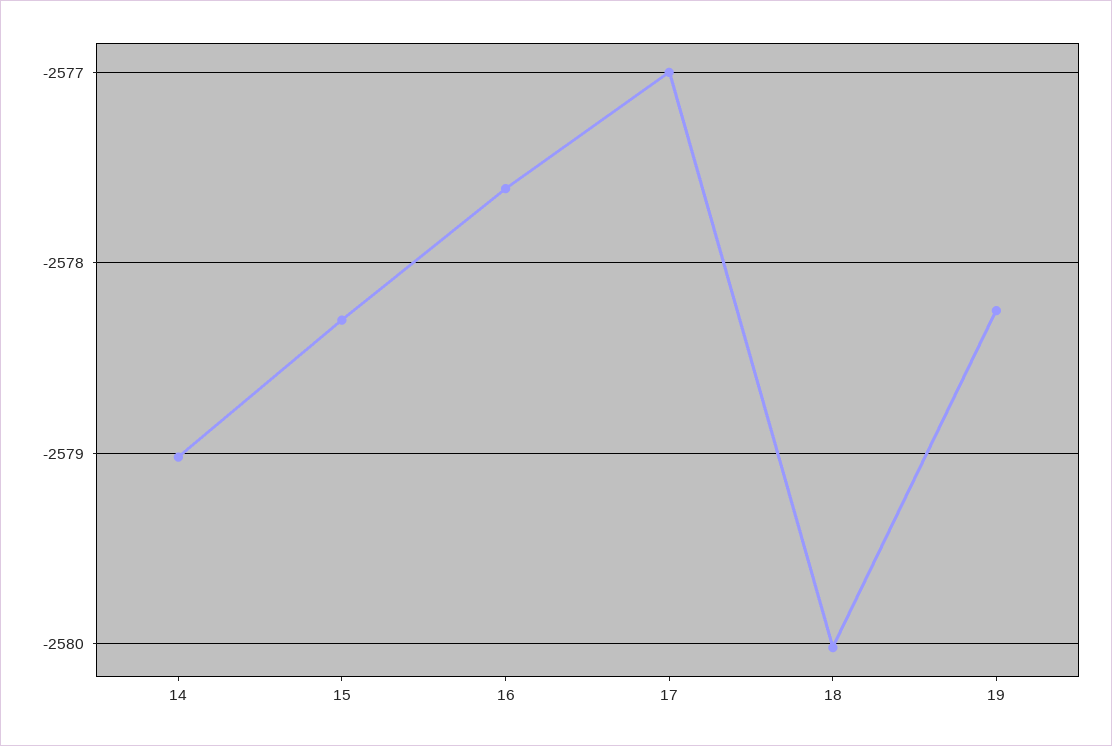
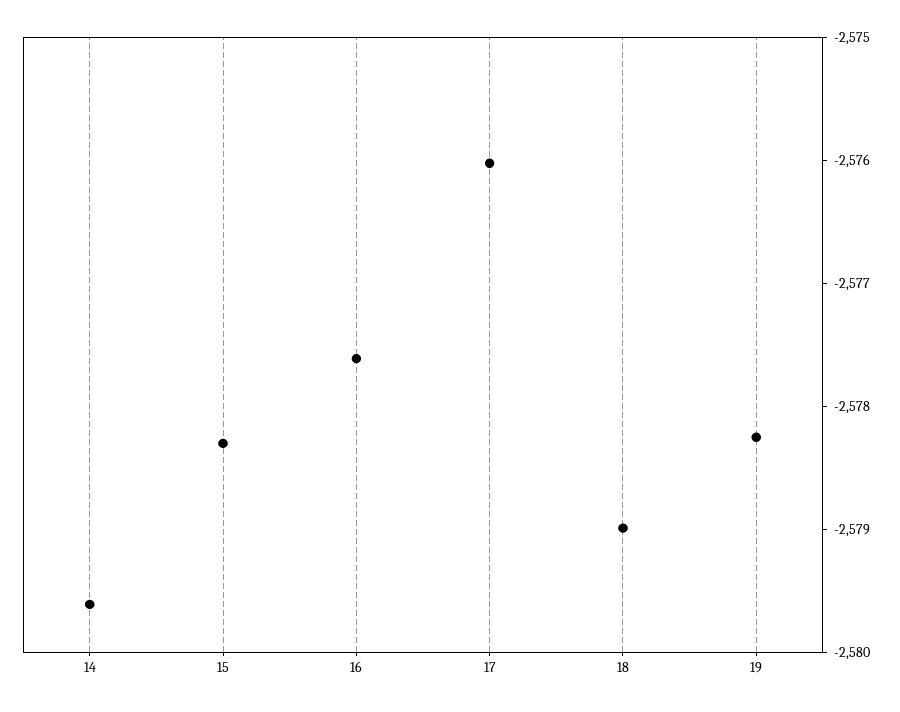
14: -2579 -> -2579.6
17: -2577 -> -2576
18: -2580 -> -2579

